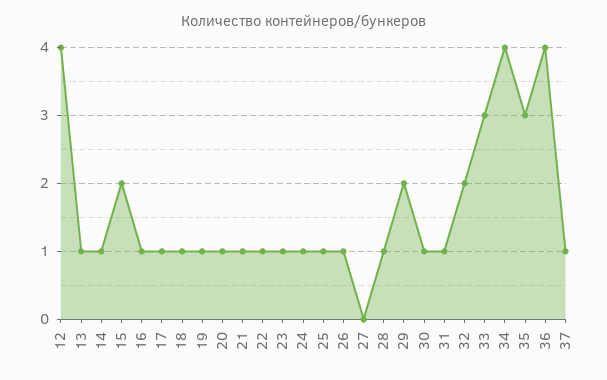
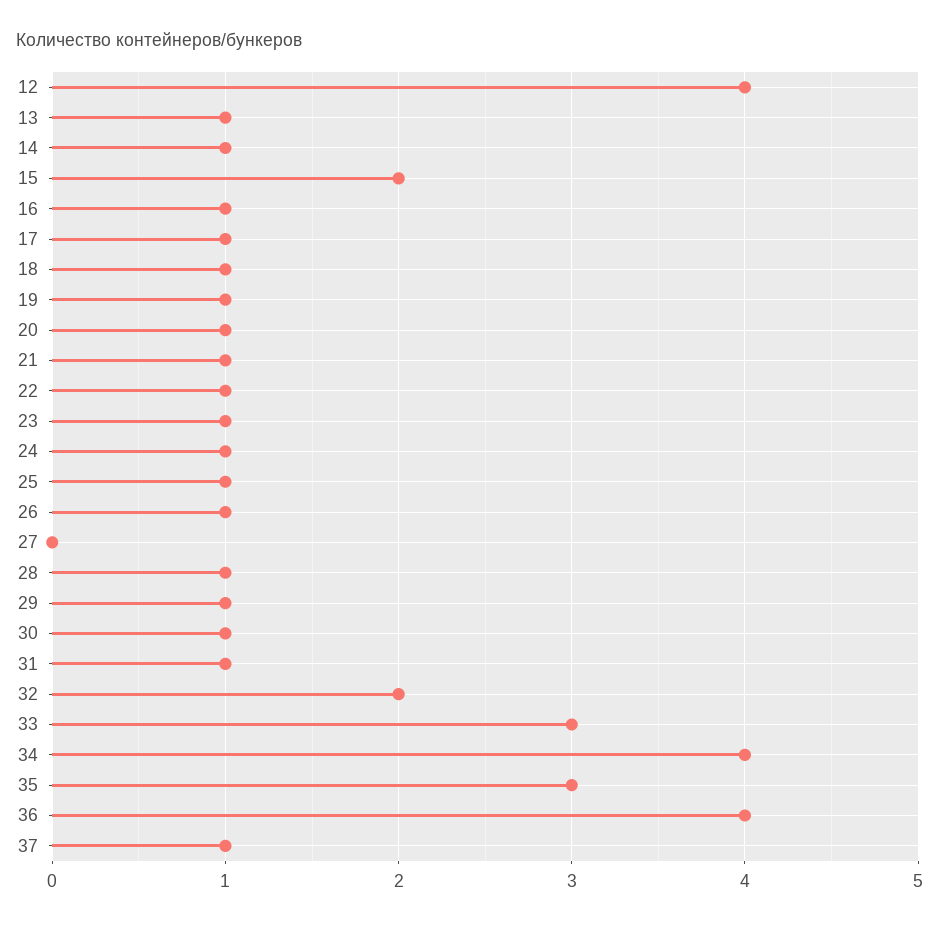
29: 2 -> 1

